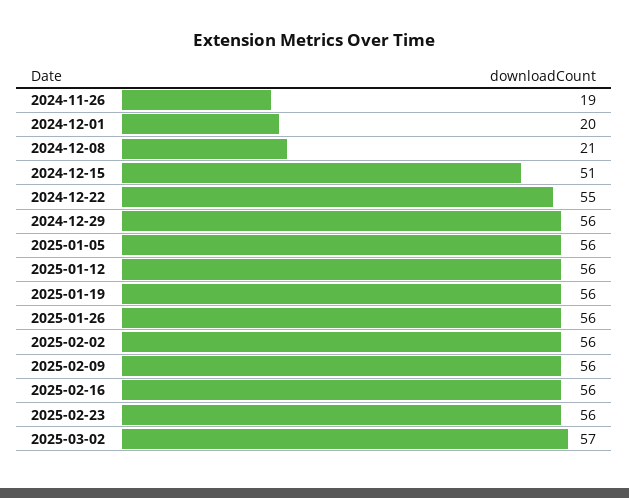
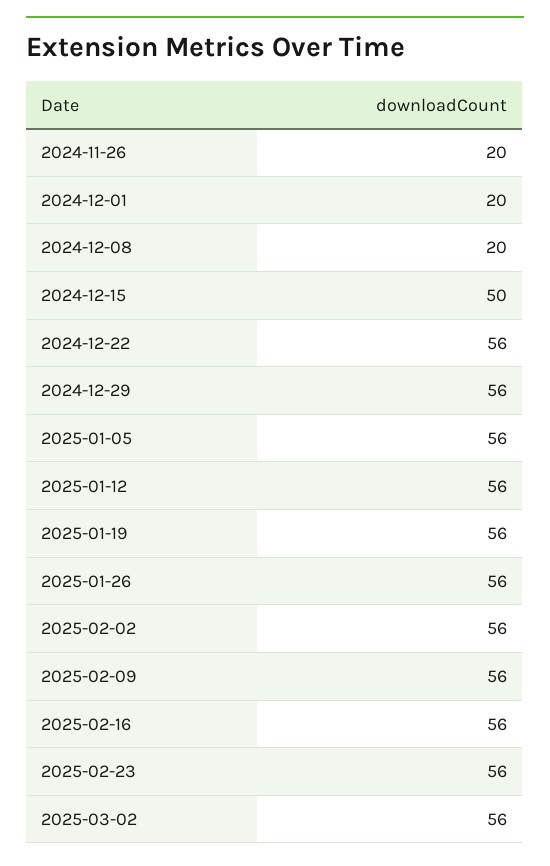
2024-11-26: 19 -> 20
2024-12-08: 21 -> 20
2024-12-15: 51 -> 50
2024-12-22: 55 -> 56
2025-03-02: 57 -> 56

